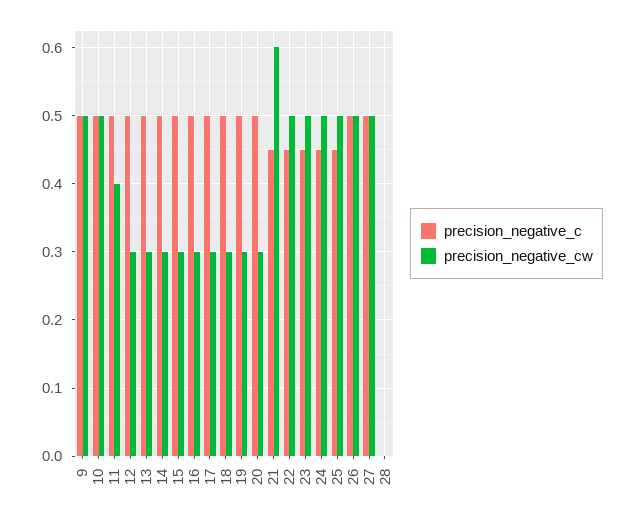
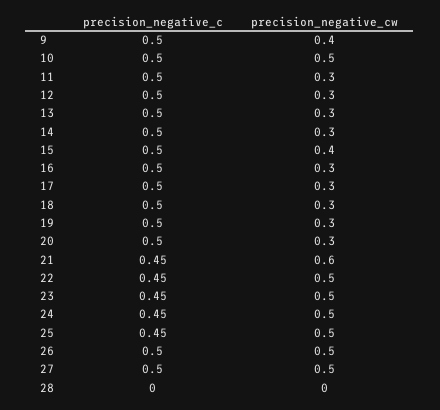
precision_negative_cw, 9: 0.5 -> 0.4
precision_negative_cw, 11: 0.4 -> 0.3
precision_negative_cw, 15: 0.3 -> 0.4

